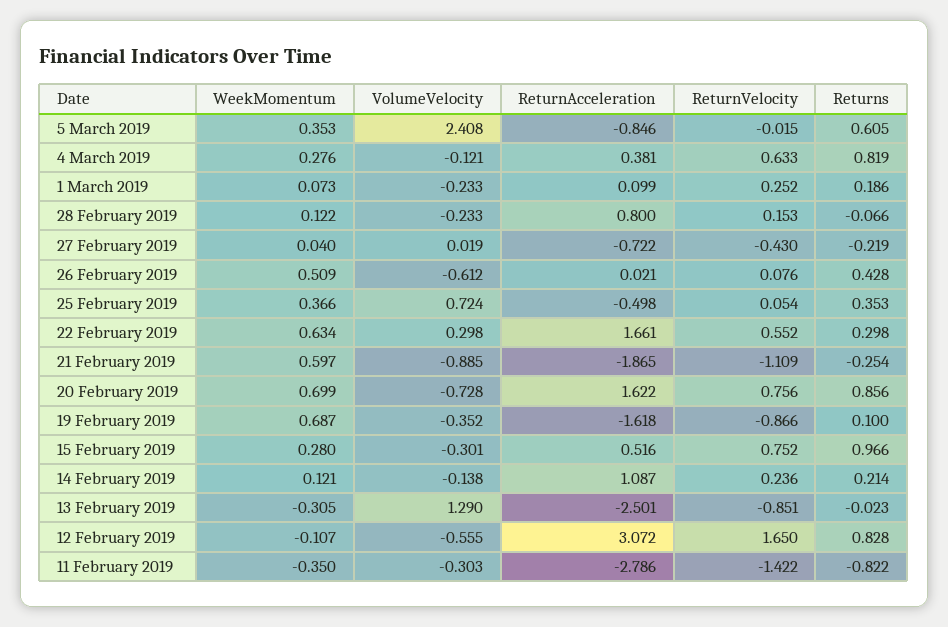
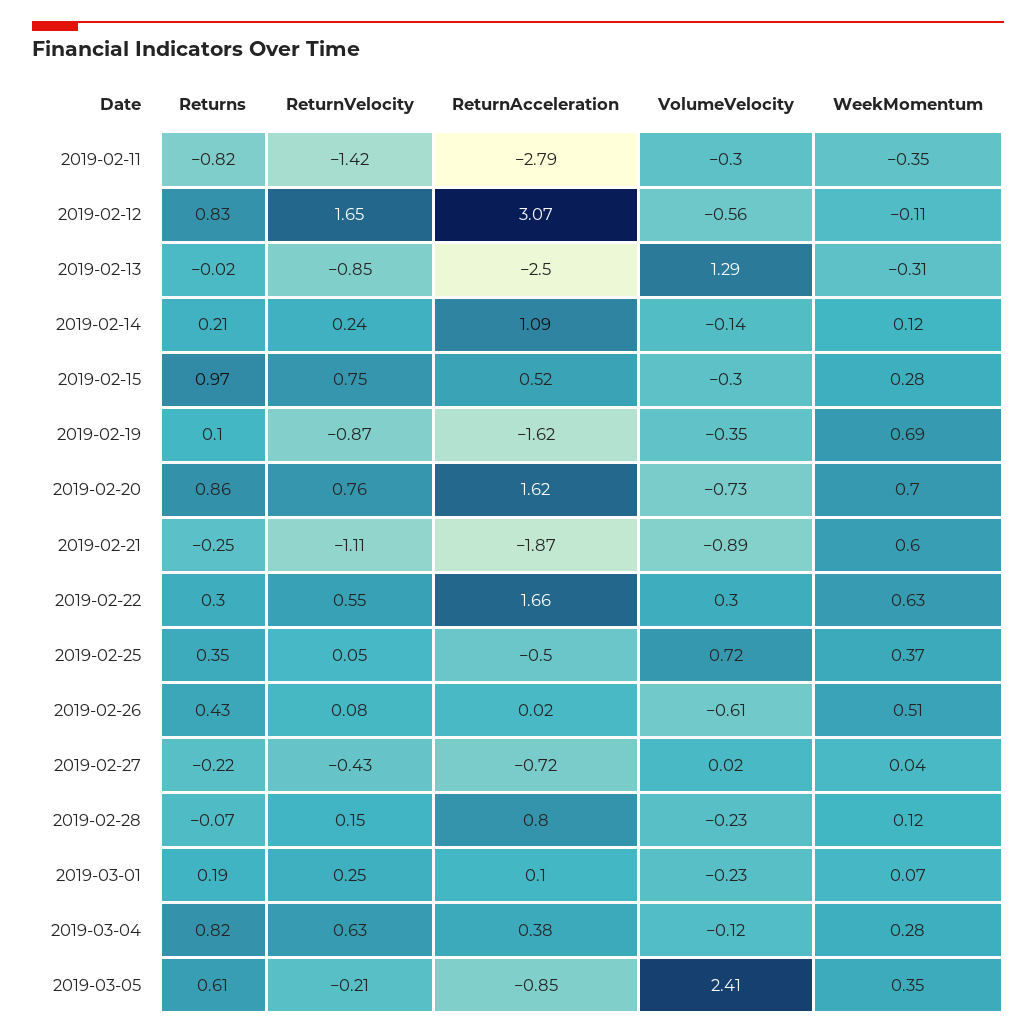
ReturnVelocity, 5 March 2019: -0.015 -> -0.21

